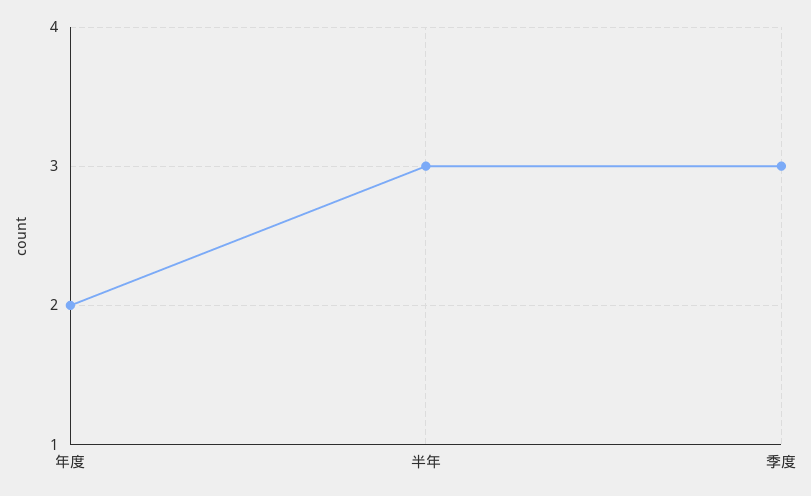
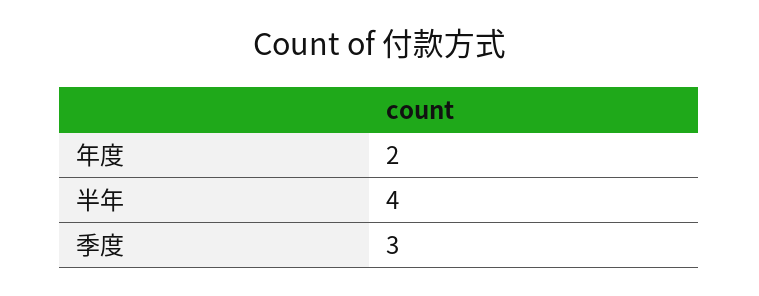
半年: 3 -> 4

